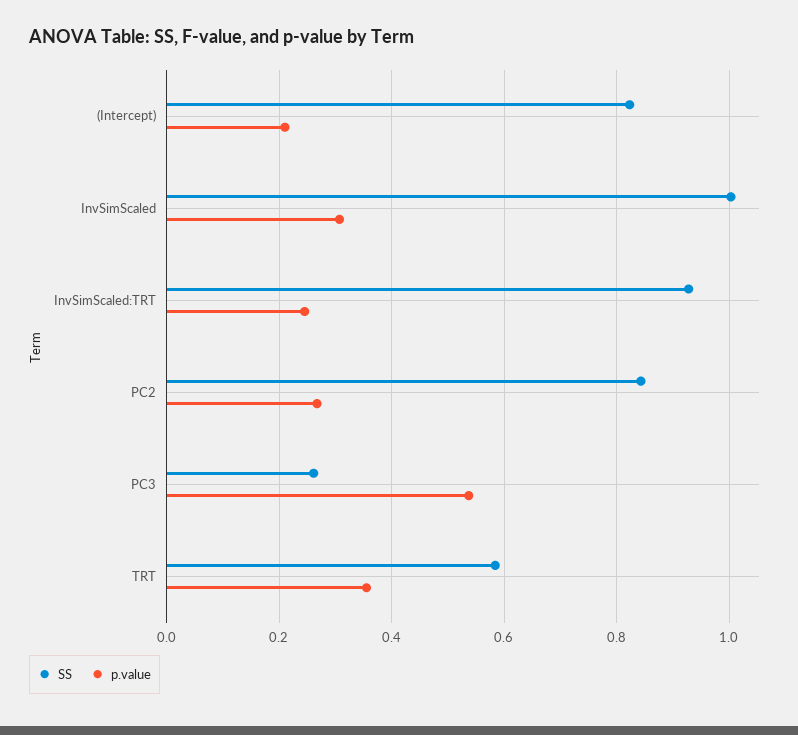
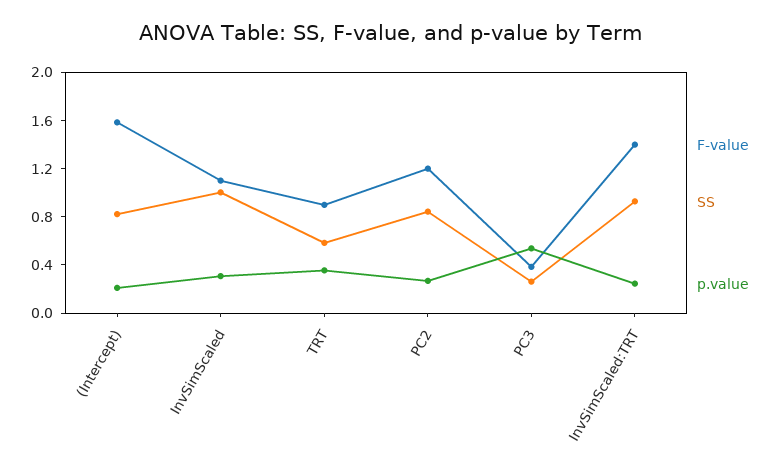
F-value, (Intercept): none -> 1.6
F-value, InvSimScaled: none -> 1.1
F-value, TRT: none -> 0.9
F-value, PC2: none -> 1.2
F-value, PC3: none -> 0.4
F-value, InvSimScaled:TRT: none -> 1.4

